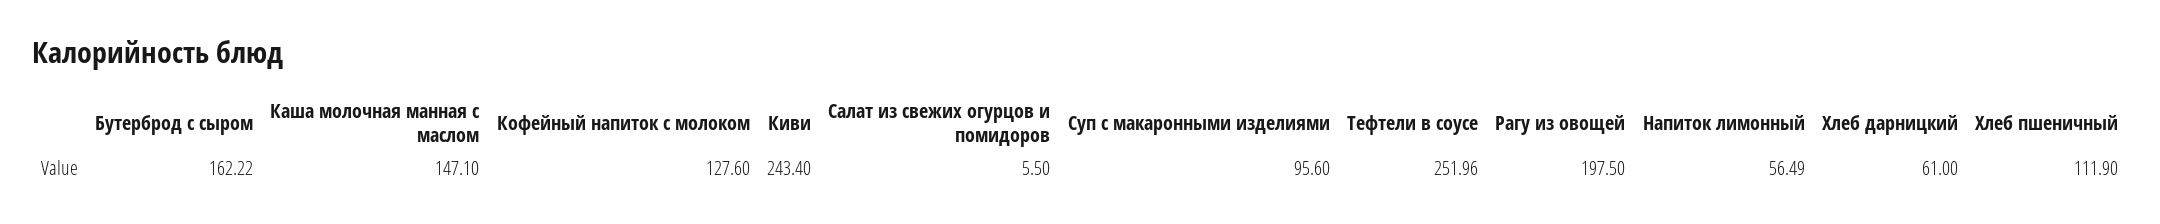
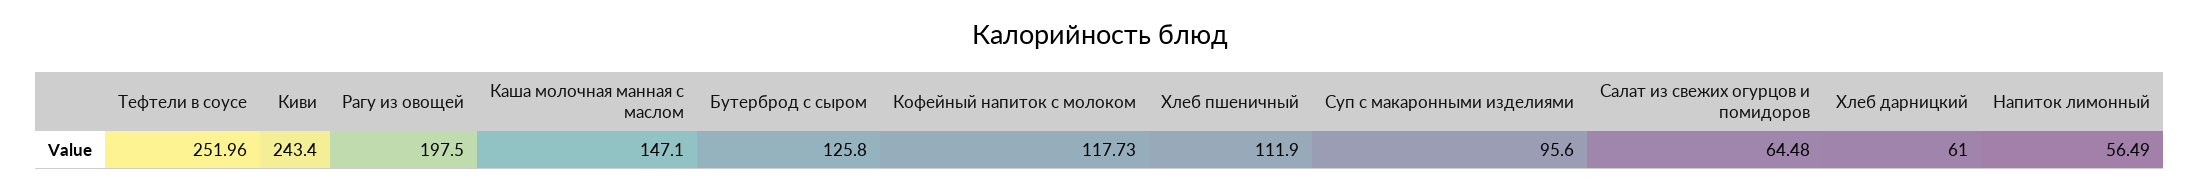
Бутерброд с сыром: 162.22 -> 125.8
Кофейный напиток с молоком: 127.6 -> 117.73
Салат из свежих огурцов и помидоров: 5.5 -> 64.48

